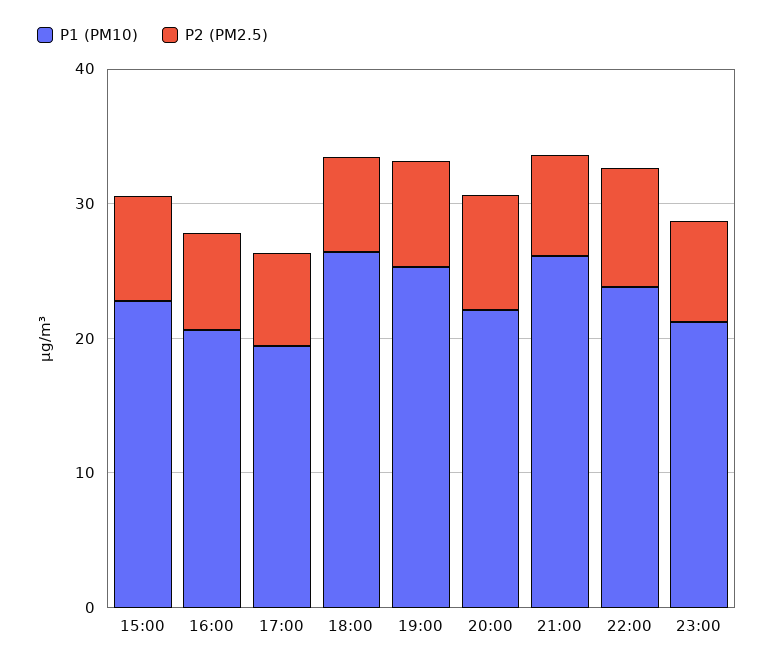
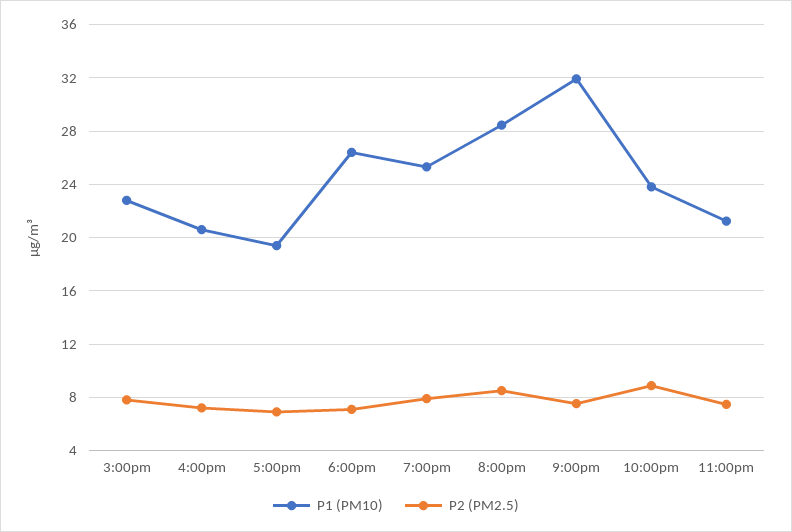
P1 (PM10), 20:00: 22 -> 28.5
P1 (PM10), 21:00: 26 -> 32

